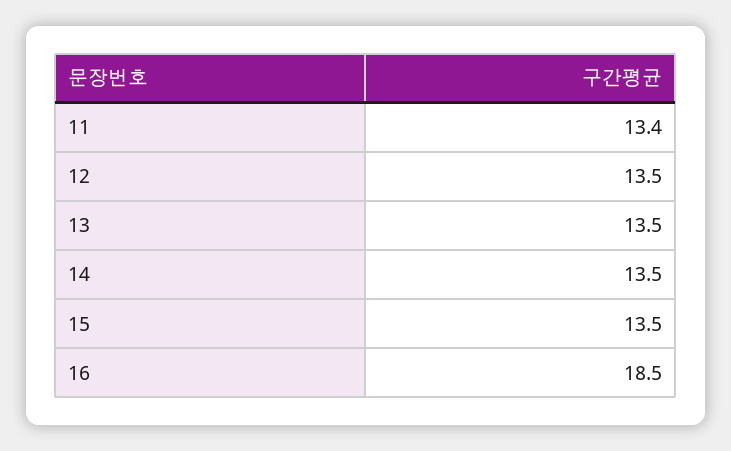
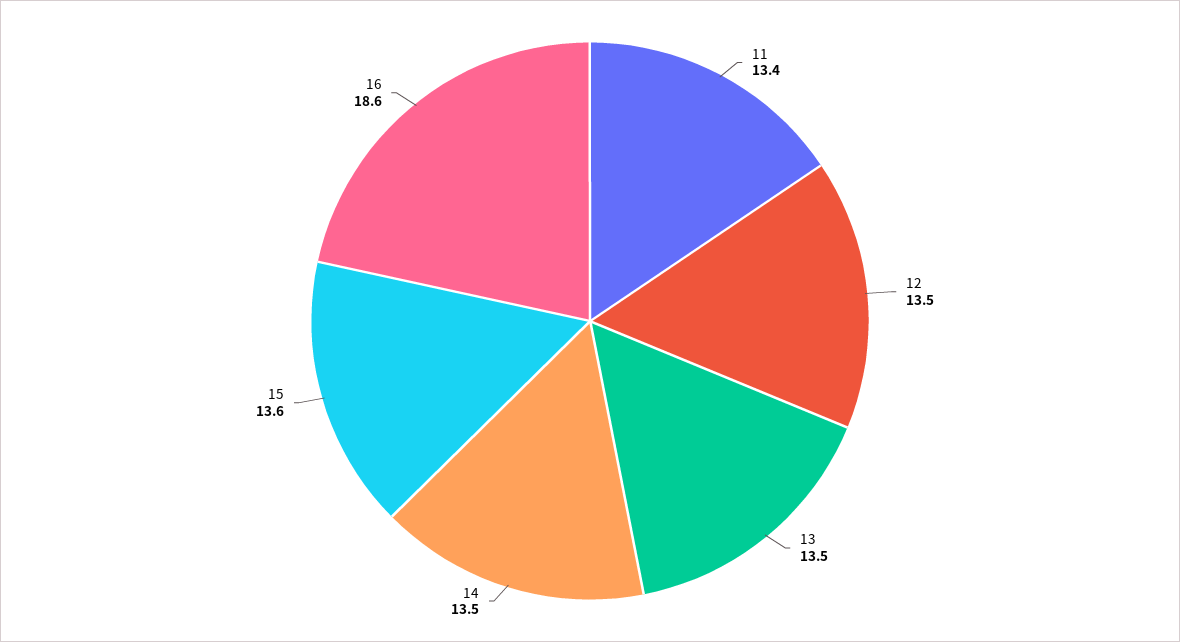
15: 13.5 -> 13.6
16: 18.5 -> 18.6

